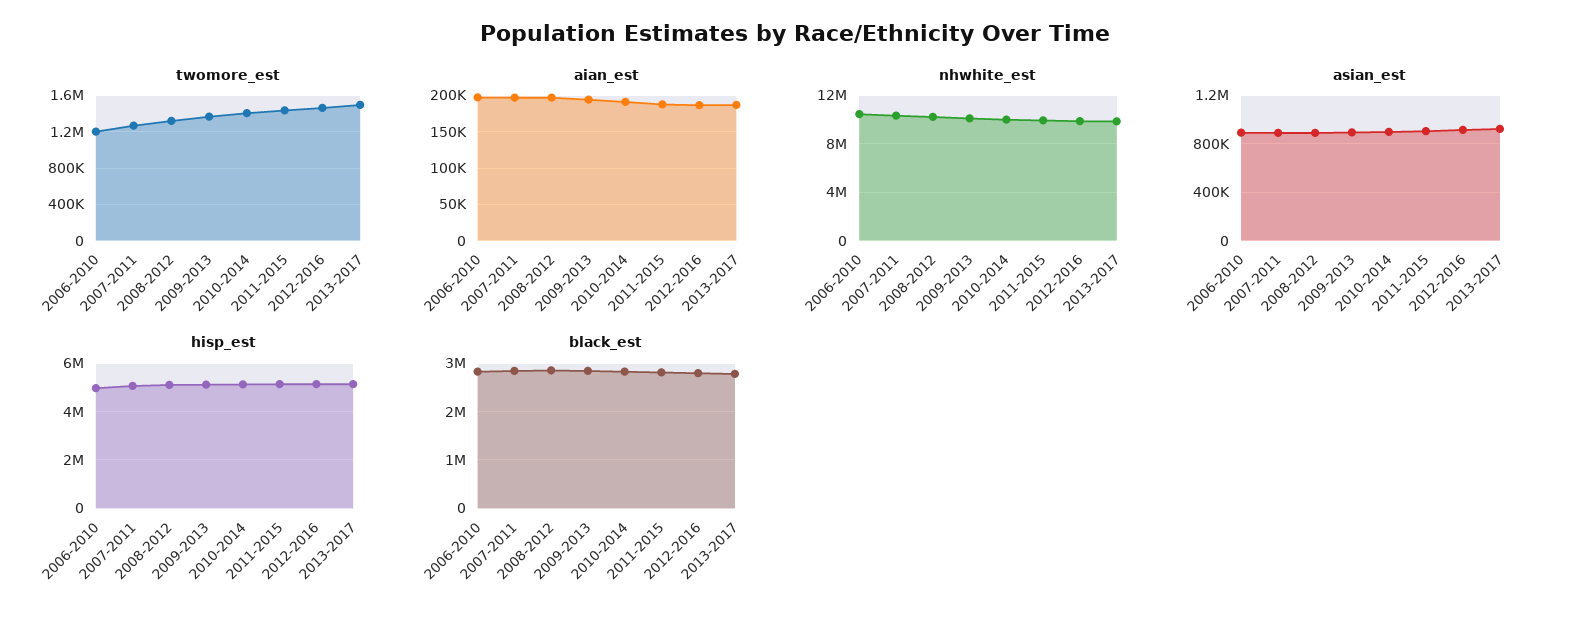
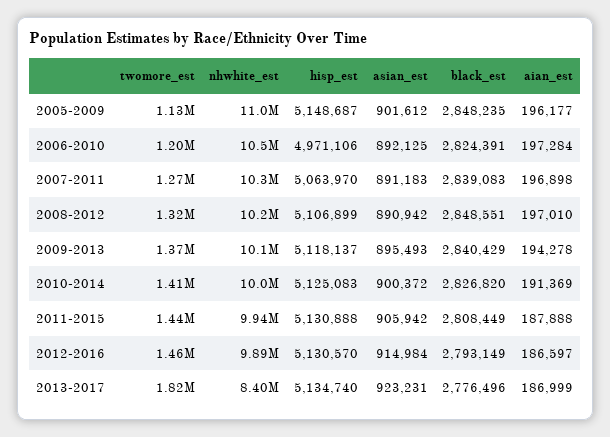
twomore_est, 2013-2017: 1500000 -> 1820000
nhwhite_est, 2013-2017: 10000000 -> 8400000
twomore_est, 2005-2009: none -> 1130000
nhwhite_est, 2005-2009: none -> 11000000
hisp_est, 2005-2009: none -> 5148687
asian_est, 2005-2009: none -> 901612
black_est, 2005-2009: none -> 2848235
aian_est, 2005-2009: none -> 196177

